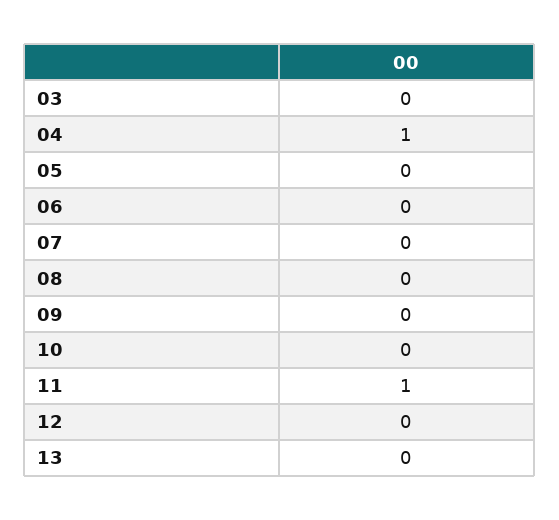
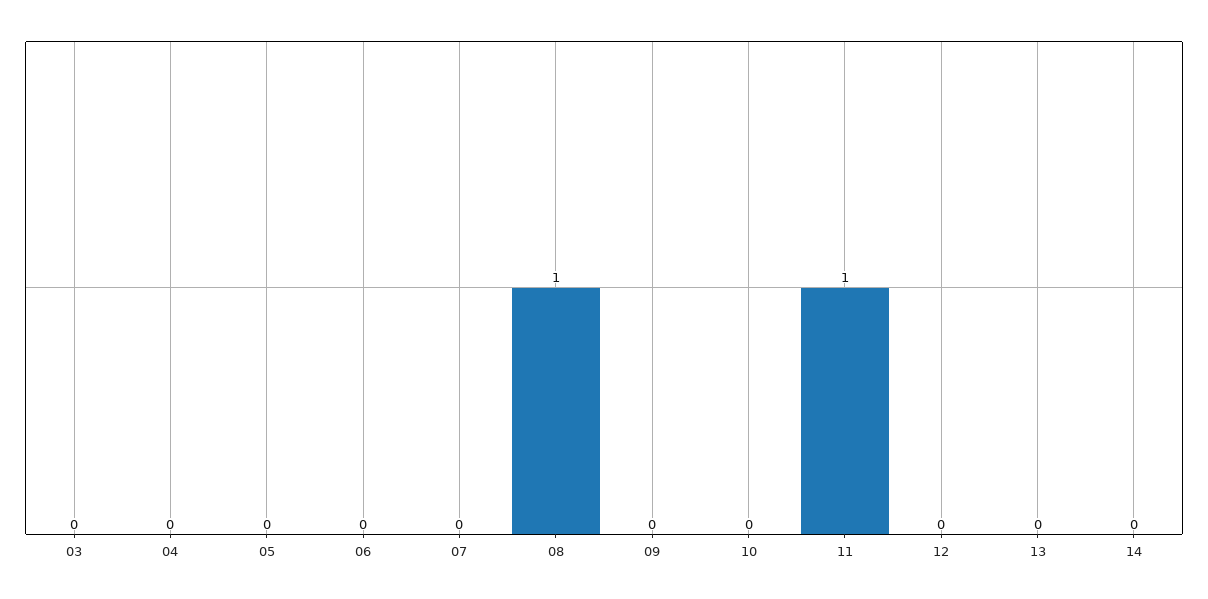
04: 1 -> 0
08: 0 -> 1
14: none -> 0

